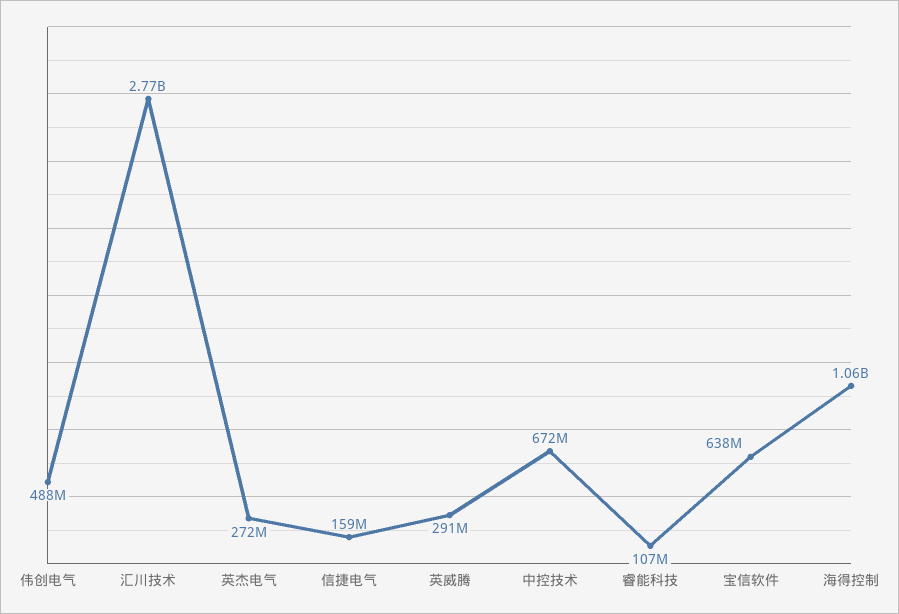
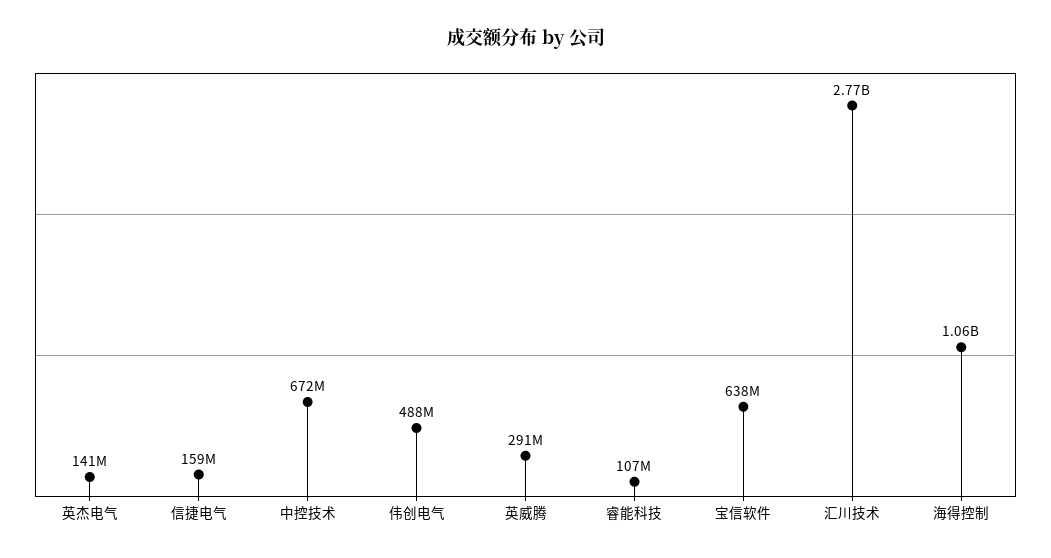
英杰电气: 272000000 -> 141000000

